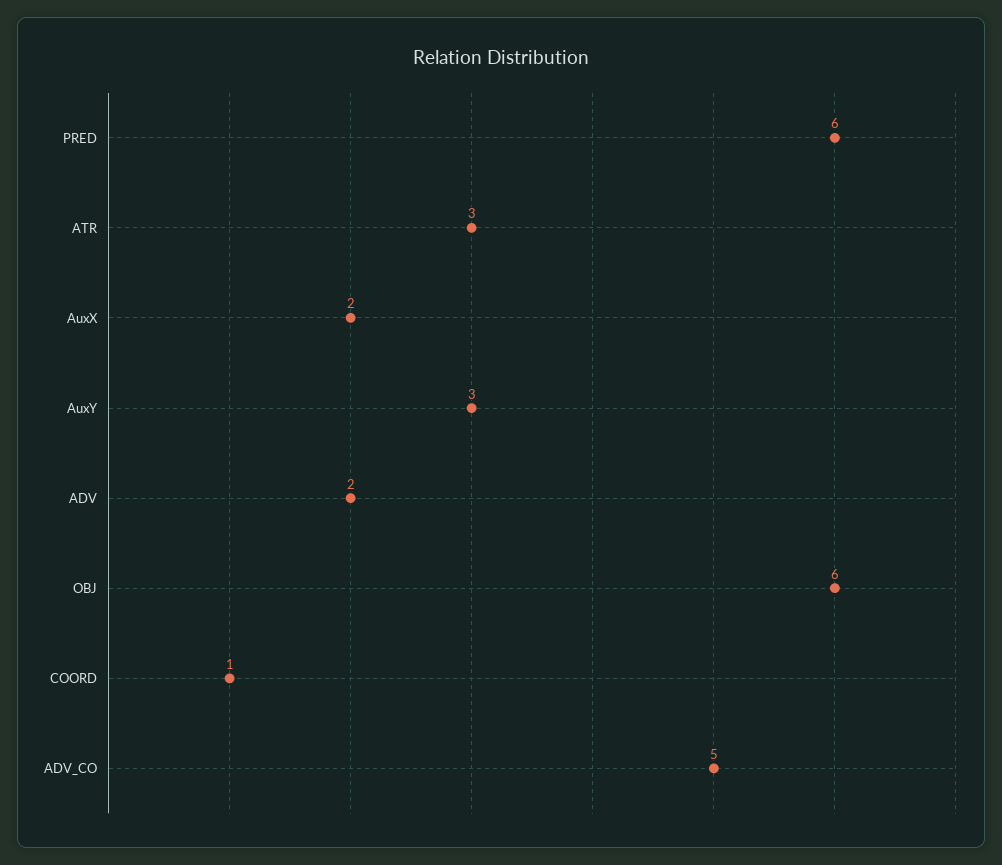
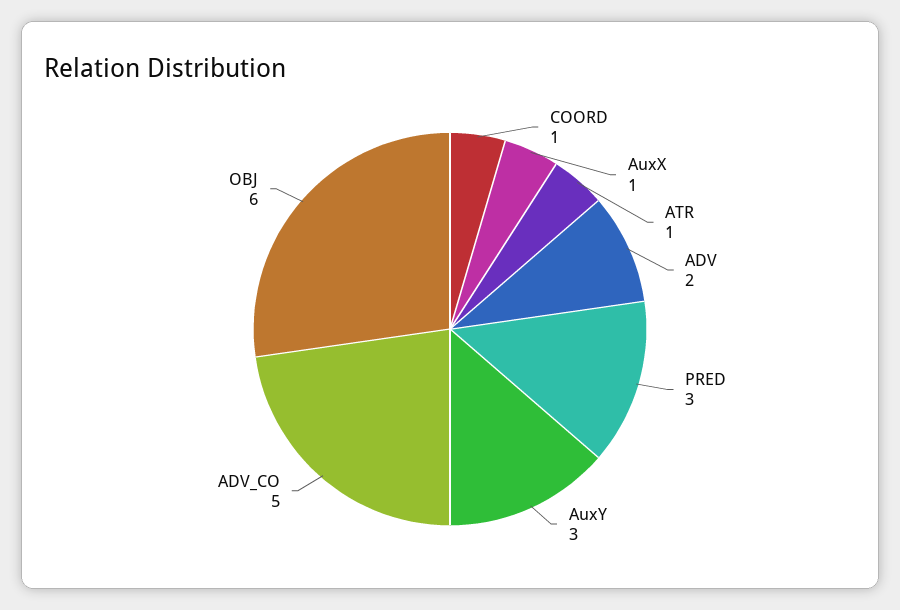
PRED: 6 -> 3
ATR: 3 -> 1
AuxX: 2 -> 1

